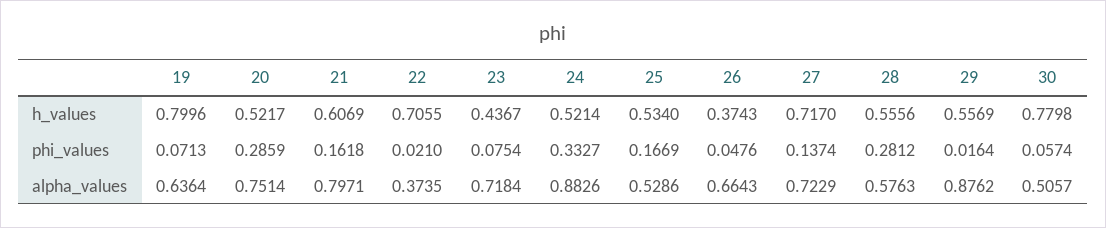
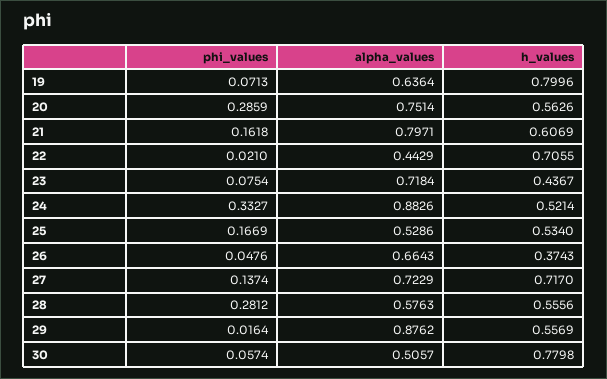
20, h_values: 0.5217 -> 0.5626
22, alpha_values: 0.3735 -> 0.4429

